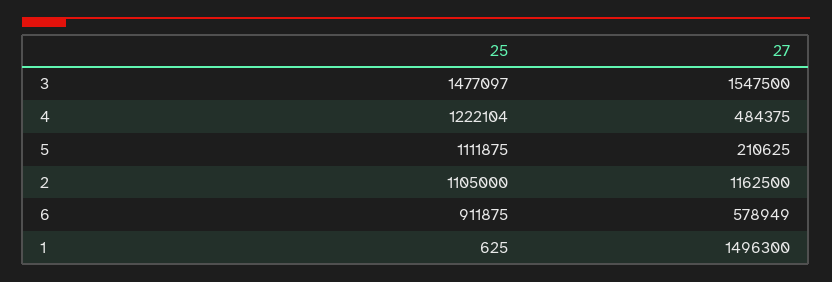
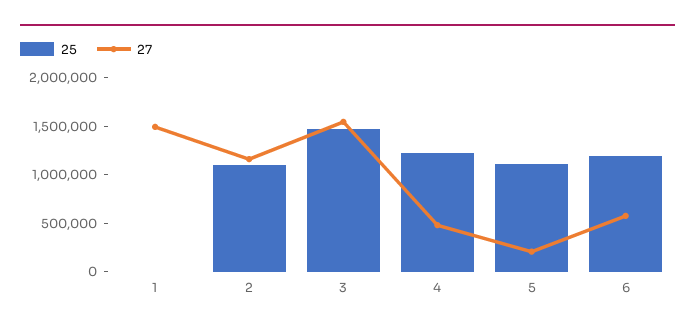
25, 6: 911875 -> 1200000

